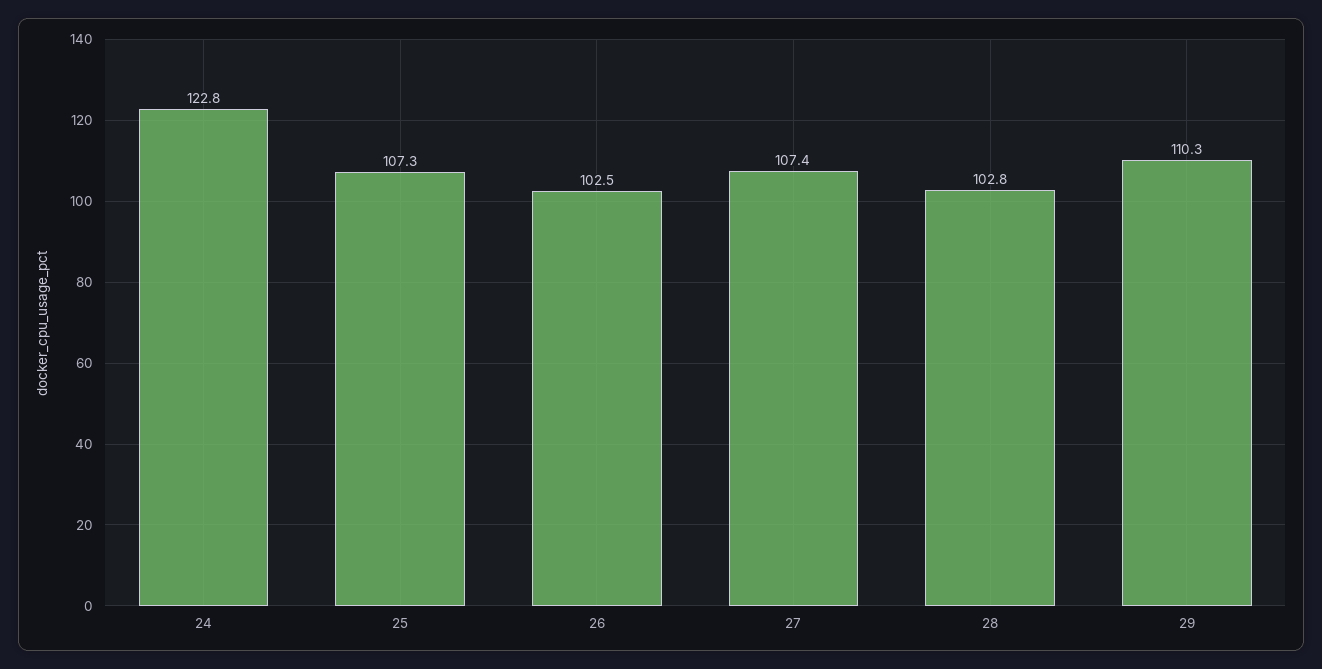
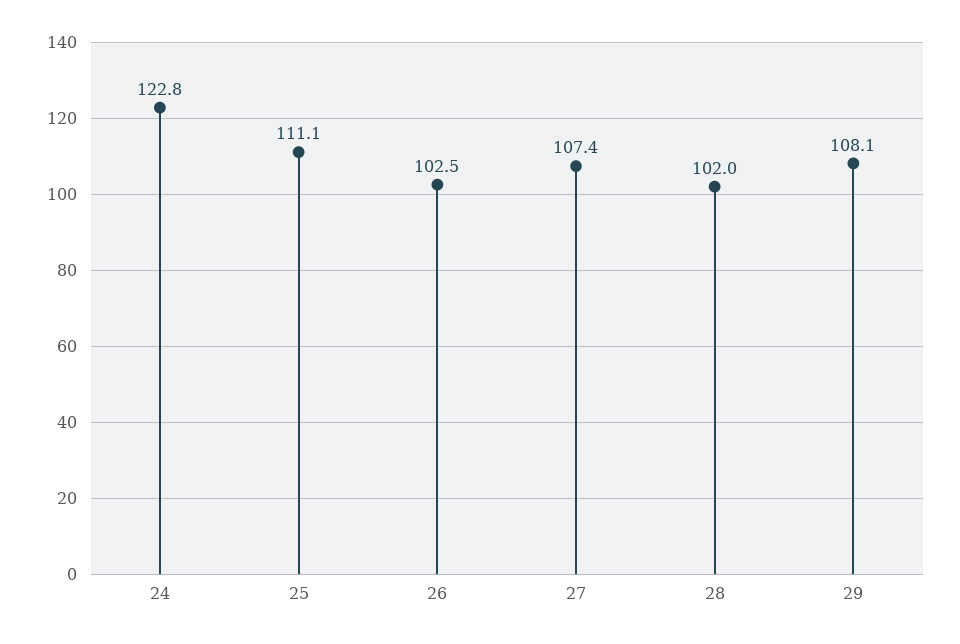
25: 107.3 -> 111.1
28: 102.8 -> 102
29: 110.3 -> 108.1

